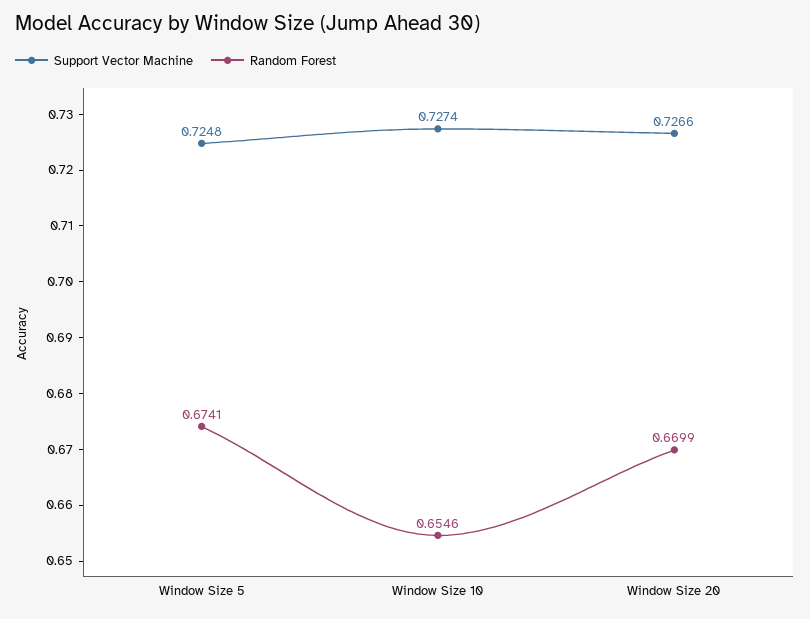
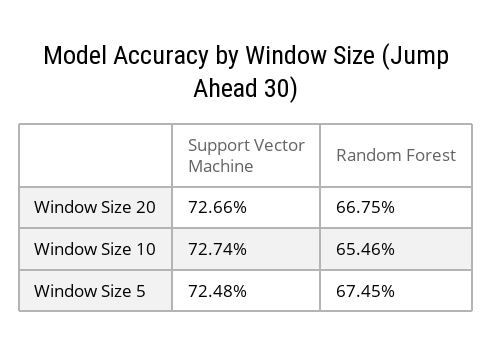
Random Forest, Window Size 5: 0.6741 -> 0.6745
Random Forest, Window Size 20: 0.6699 -> 0.6675

